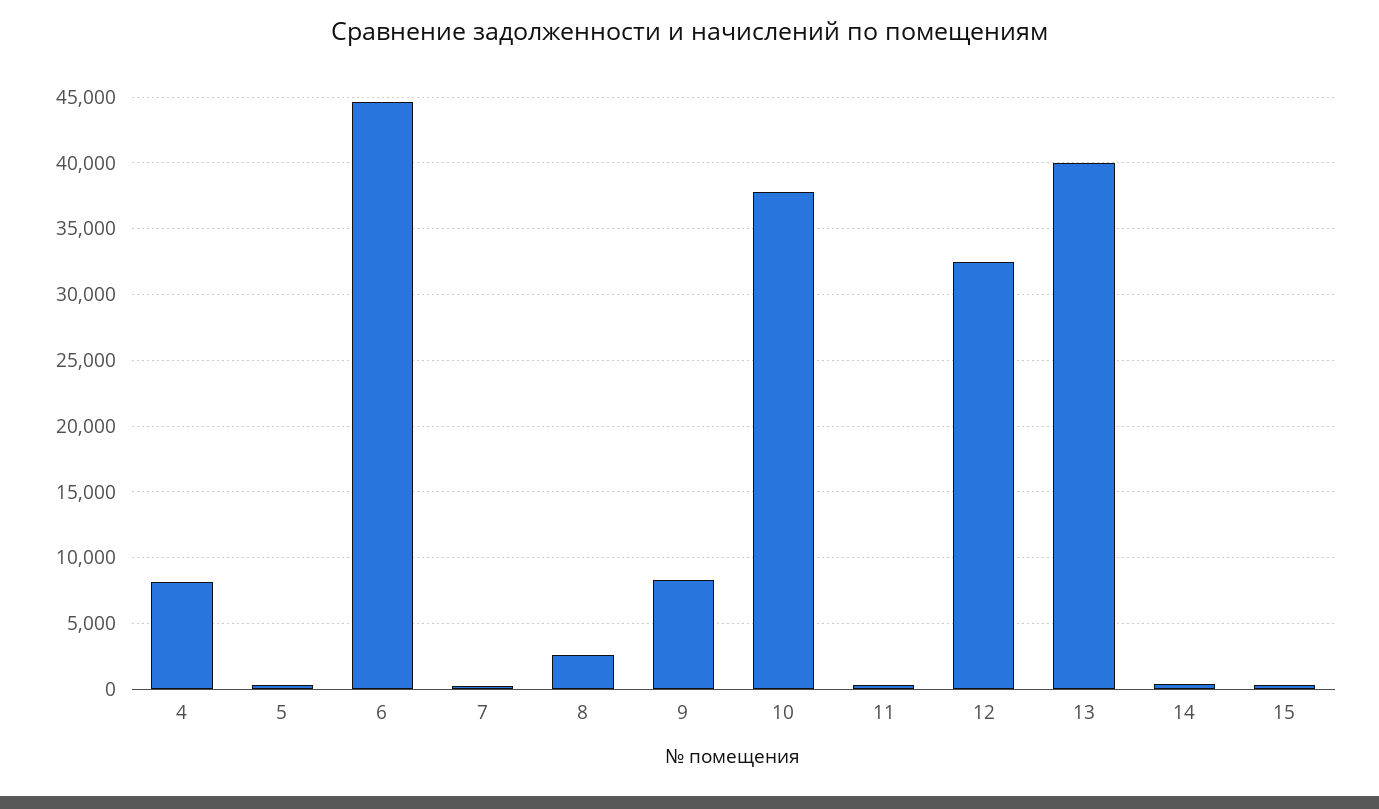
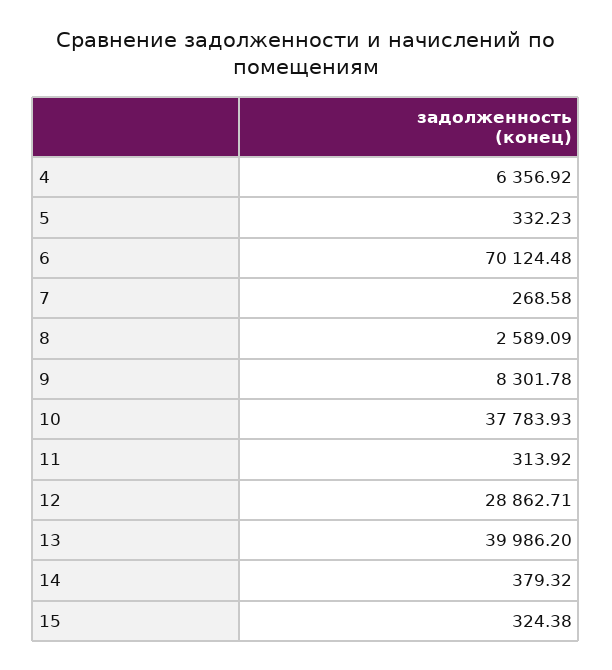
4: 8000 -> 6356.92
6: 44500 -> 70124.48
12: 32500 -> 28862.71

